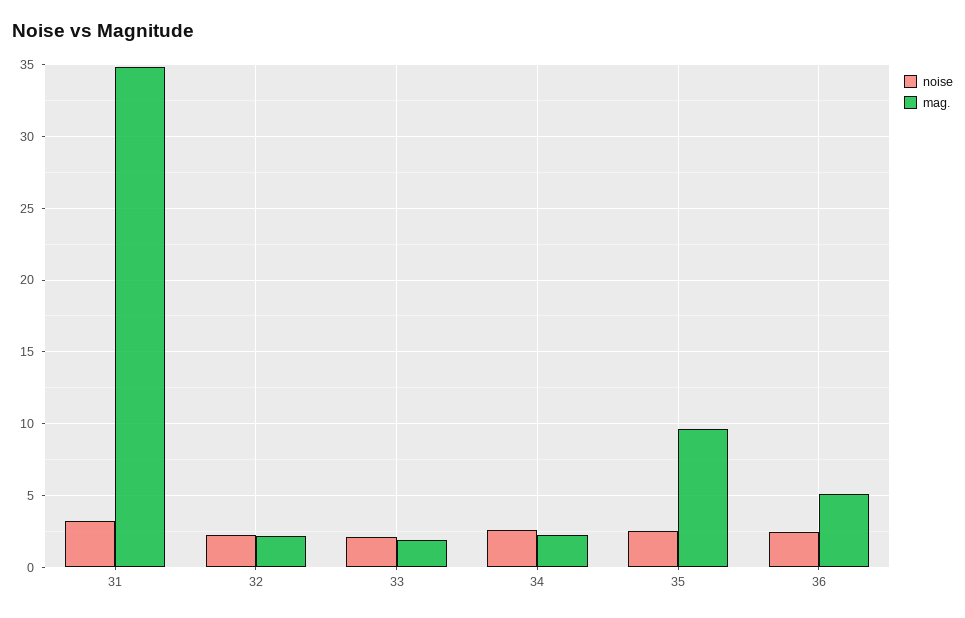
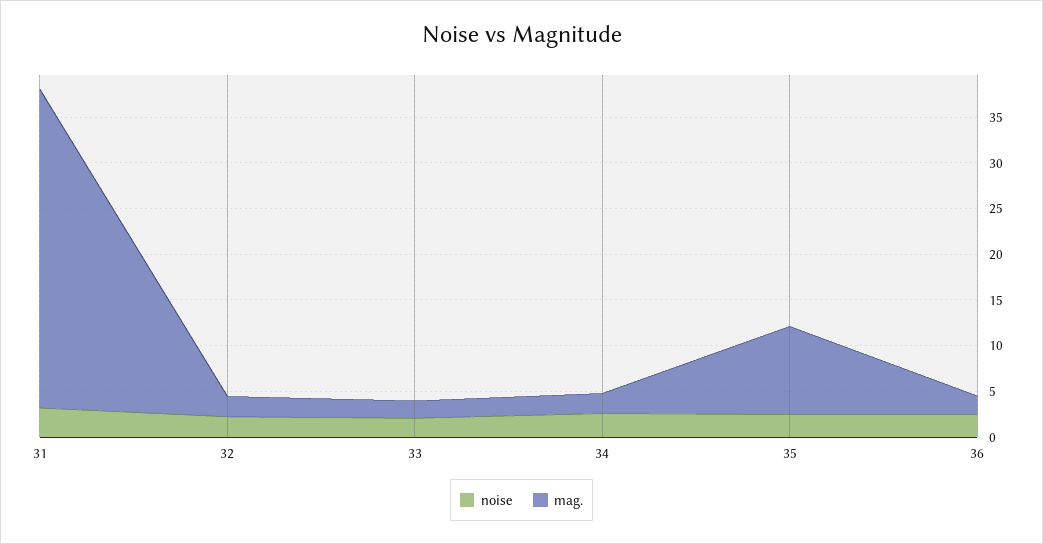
mag., 36: 5 -> 2

